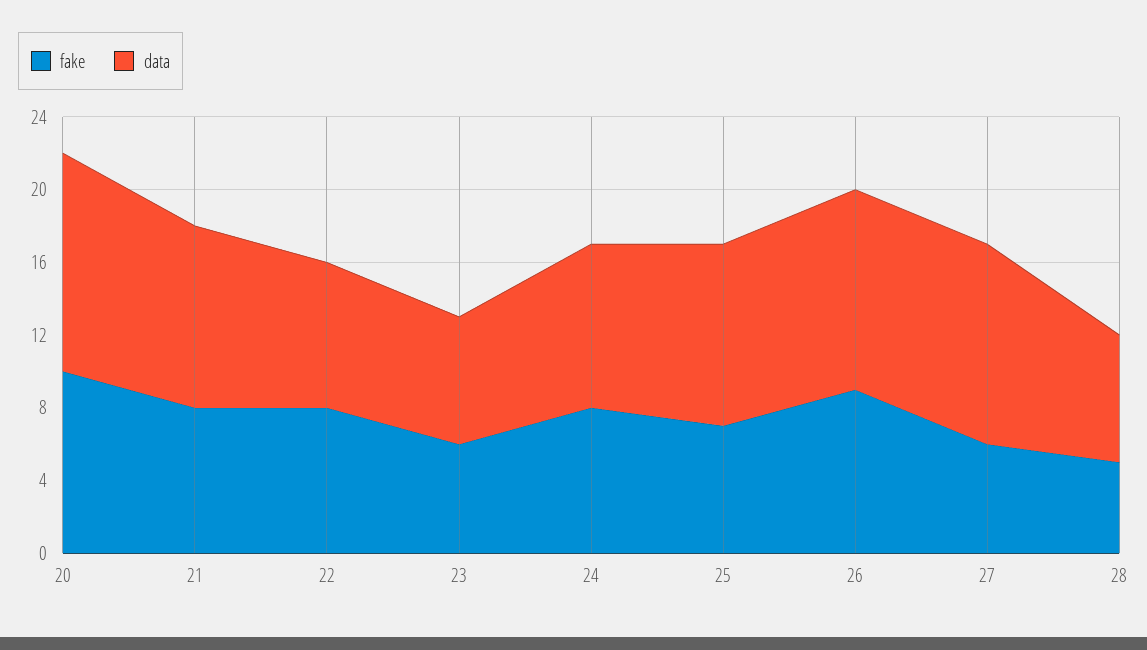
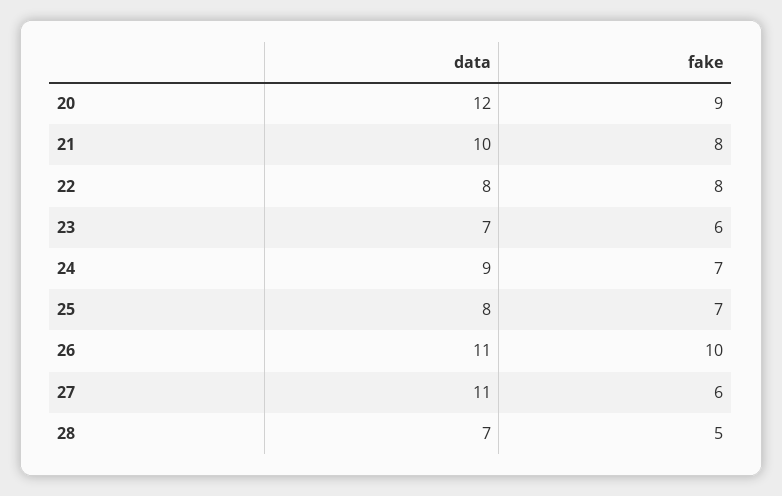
fake, 20: 10 -> 9
fake, 24: 8 -> 7
data, 25: 10 -> 8
fake, 26: 9 -> 10

